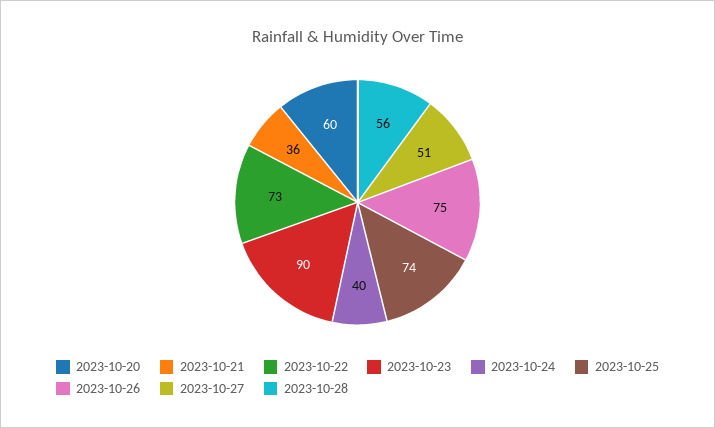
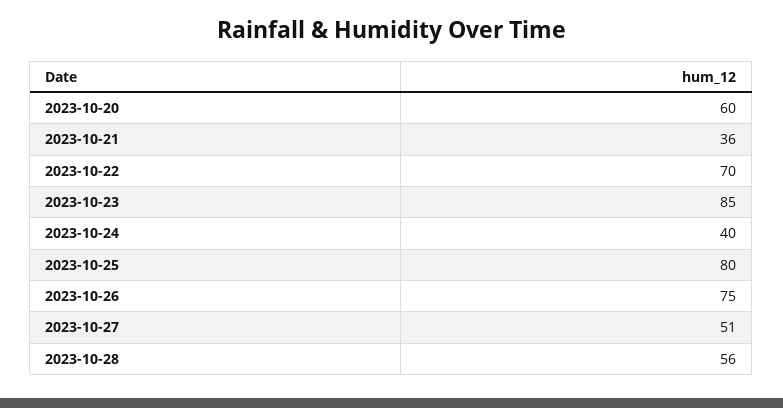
2023-10-22: 73 -> 70
2023-10-23: 90 -> 85
2023-10-25: 74 -> 80

